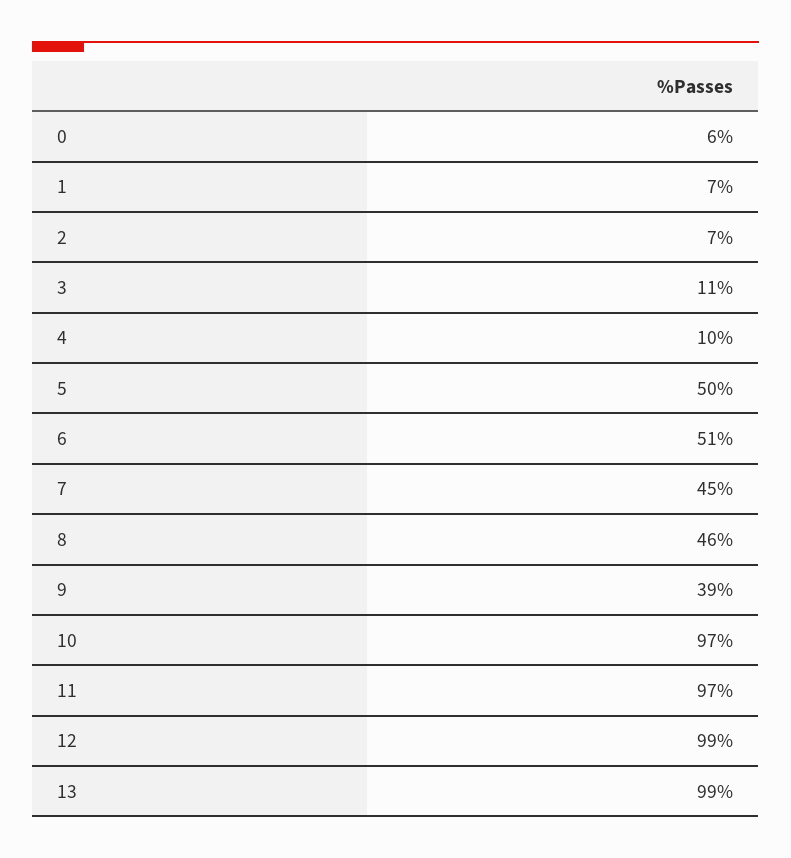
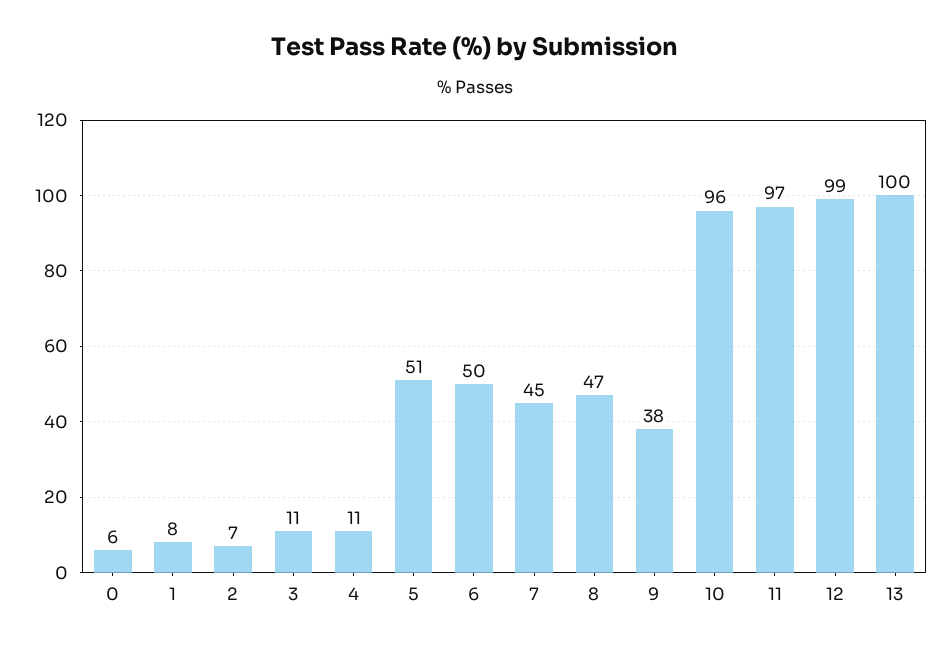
1: 7 -> 8
4: 10 -> 11
5: 50 -> 51
6: 51 -> 50
8: 46 -> 47
9: 39 -> 38
10: 97 -> 96
13: 99 -> 100

